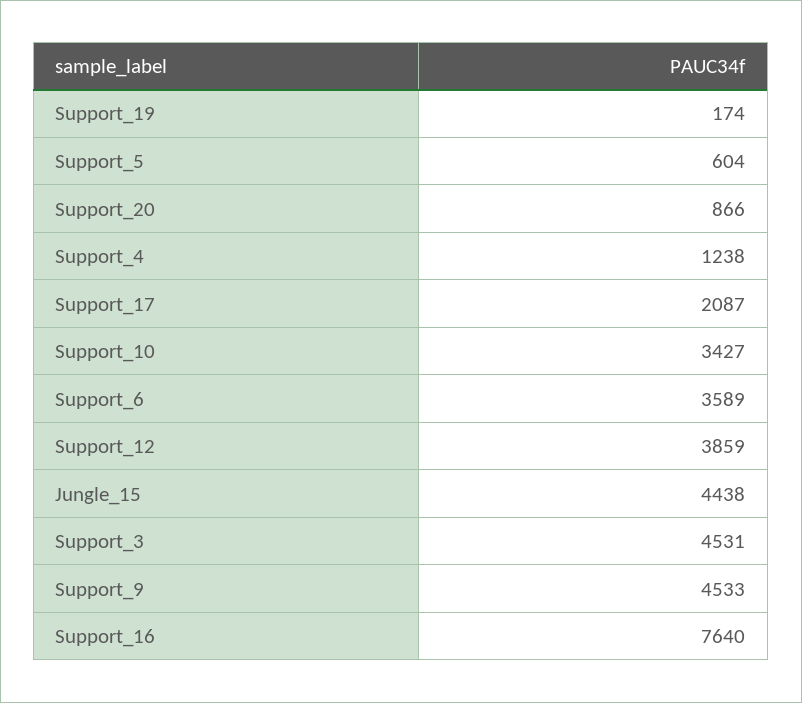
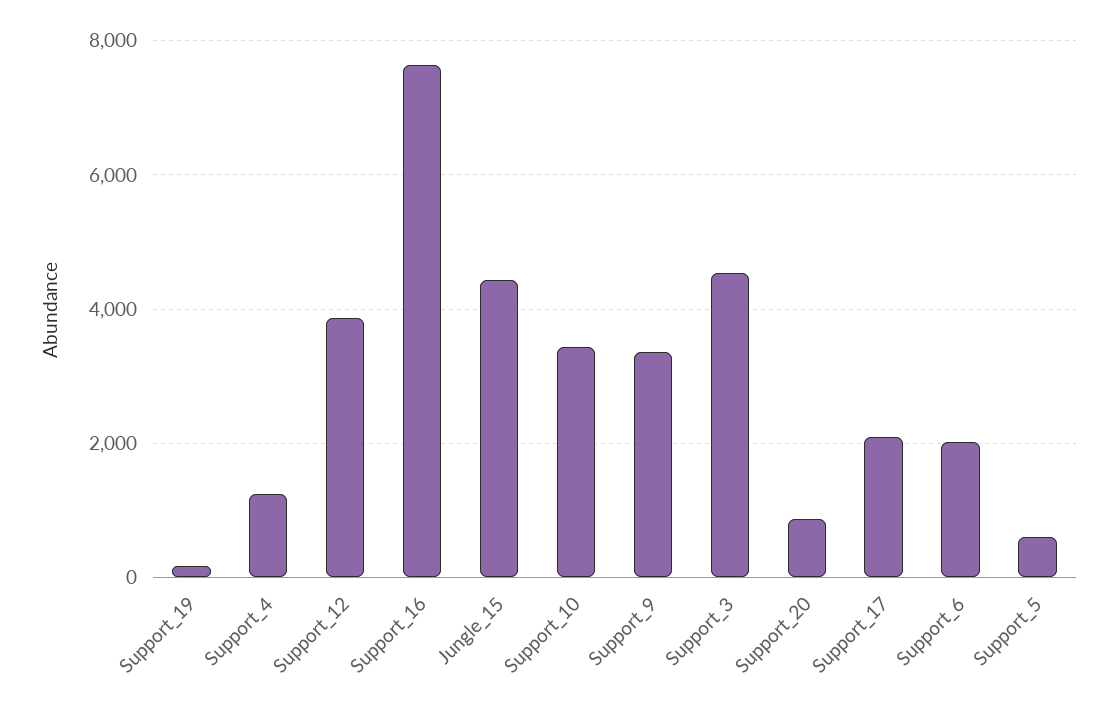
Support_6: 3589 -> 2000
Support_9: 4533 -> 3400

